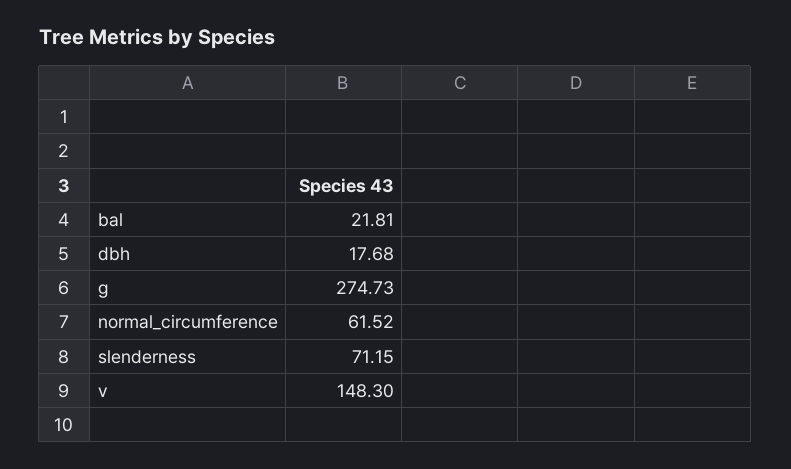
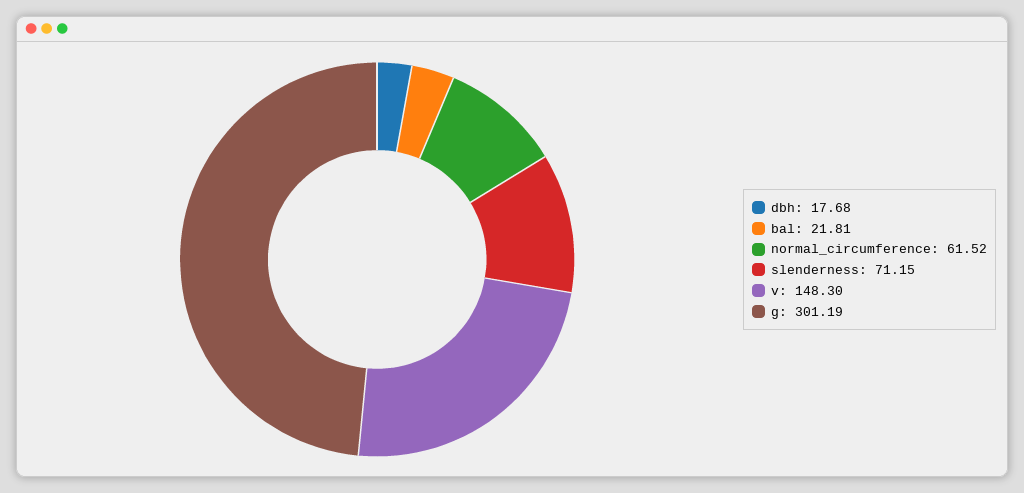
g: 274.73 -> 301.19

